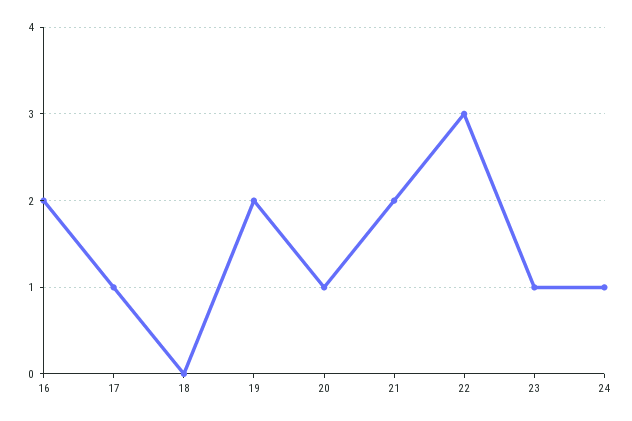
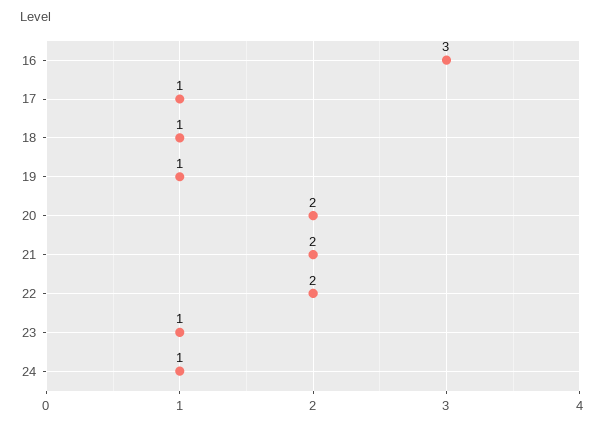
16: 2 -> 3
18: 0 -> 1
19: 2 -> 1
20: 1 -> 2
22: 3 -> 2

